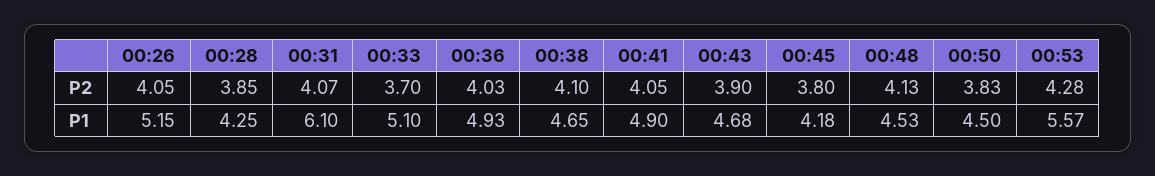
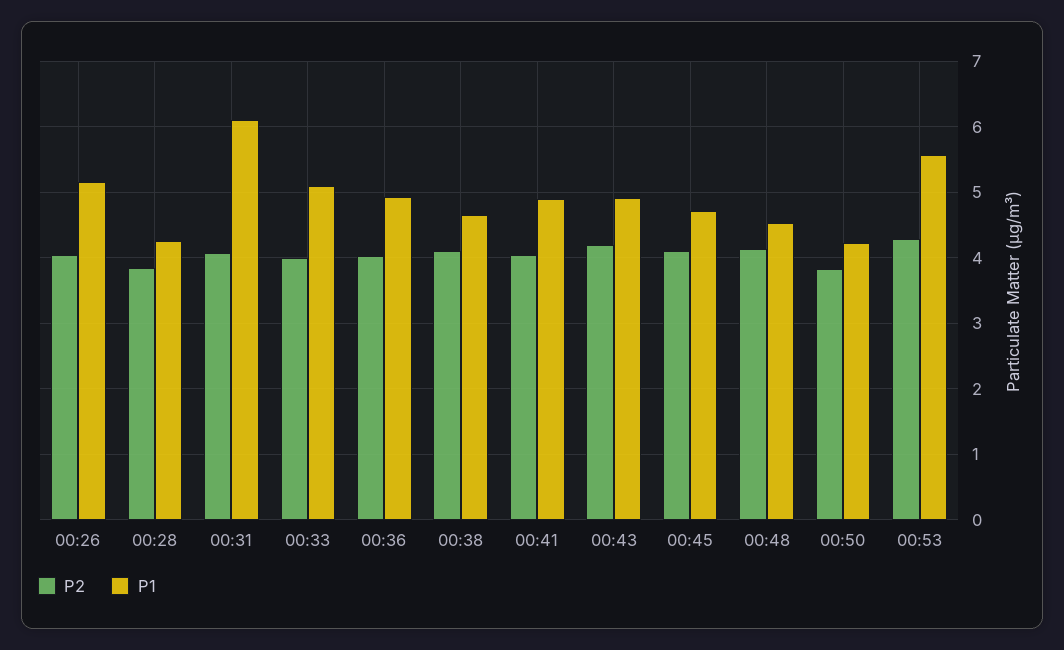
P2, 00:33: 3.7 -> 4
P2, 00:43: 3.9 -> 4.2
P2, 00:45: 3.8 -> 4.1
P1, 00:43: 4.68 -> 4.9
P1, 00:45: 4.18 -> 4.7
P1, 00:50: 4.5 -> 4.2

